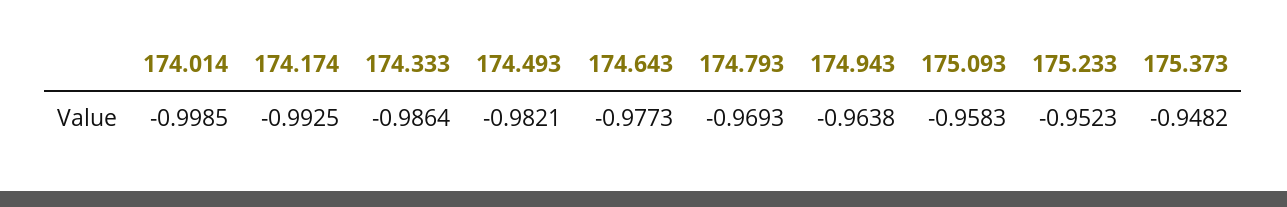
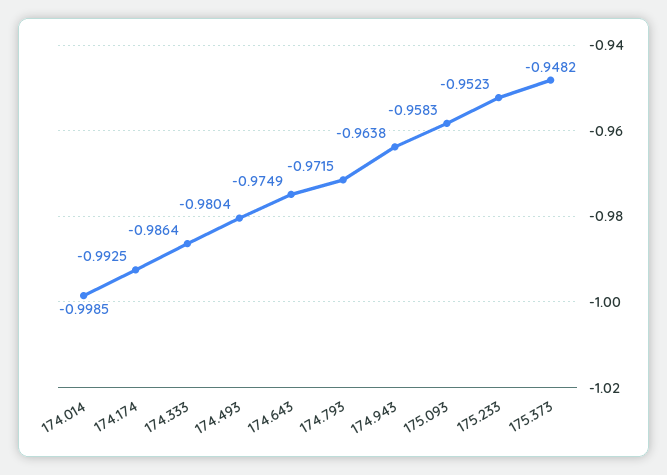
174.493: -0.9821 -> -0.9804
174.643: -0.9773 -> -0.9749
174.793: -0.9693 -> -0.9715

